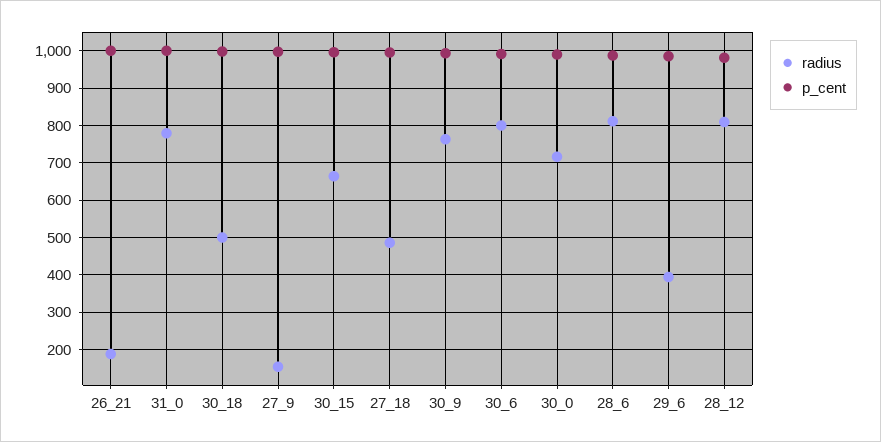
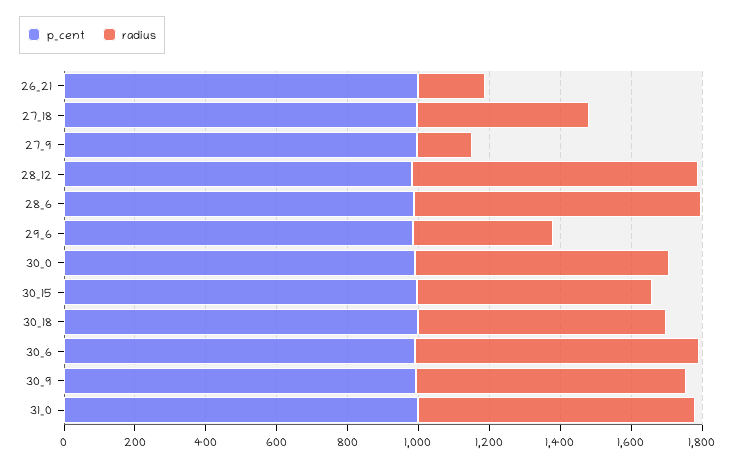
radius, 30_18: 500 -> 700

